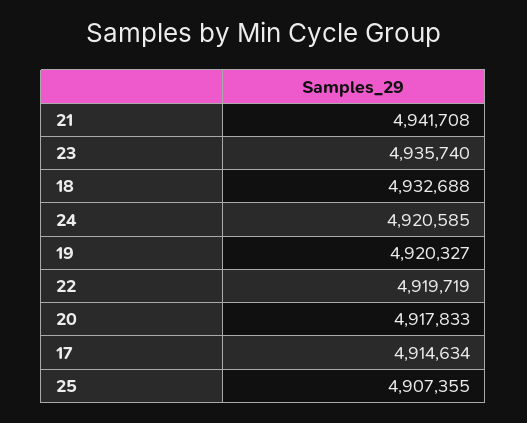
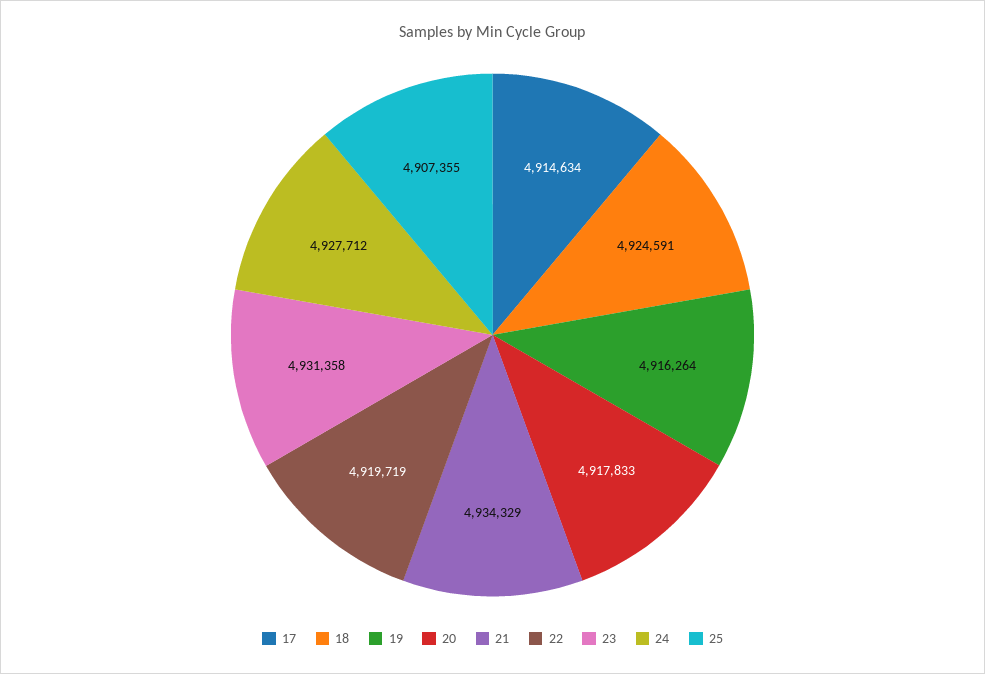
21: 4941708 -> 4934329
23: 4935740 -> 4931358
18: 4932688 -> 4924591
24: 4920585 -> 4927712
19: 4920327 -> 4916264

